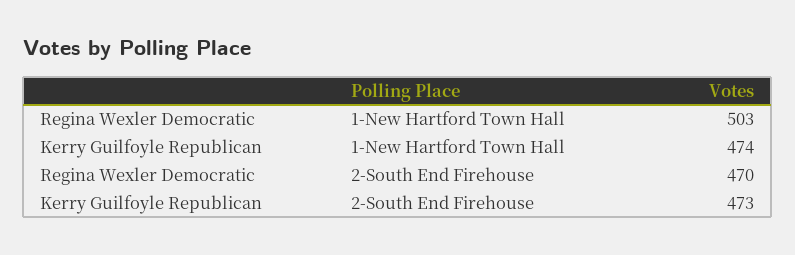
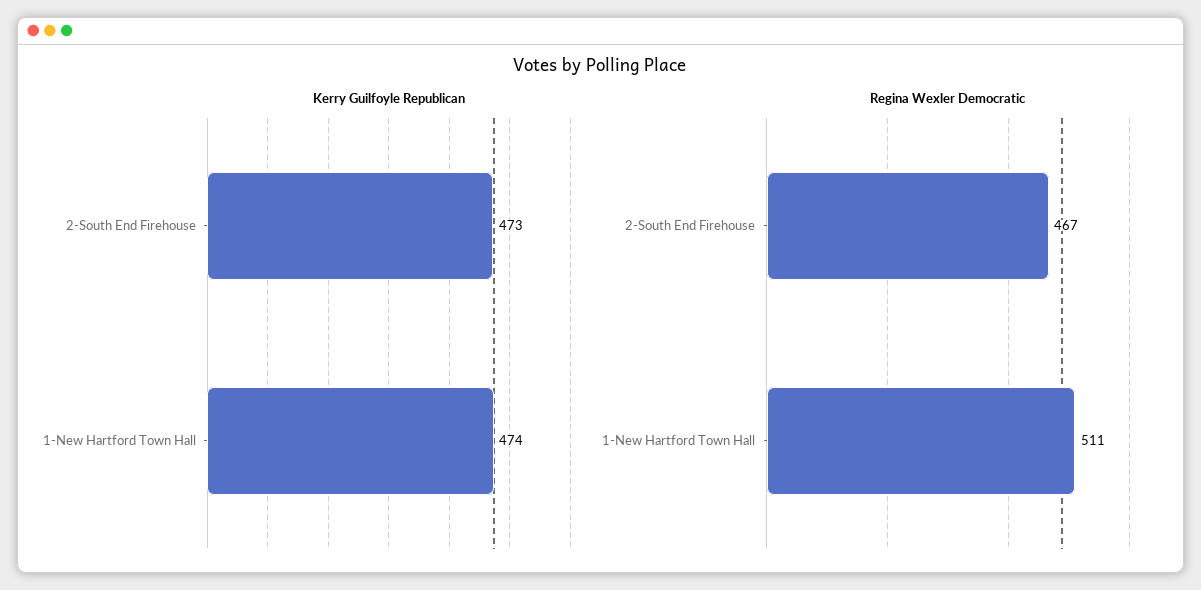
Regina Wexler Democratic, 1-New Hartford Town Hall: 503 -> 511
Regina Wexler Democratic, 2-South End Firehouse: 470 -> 467

